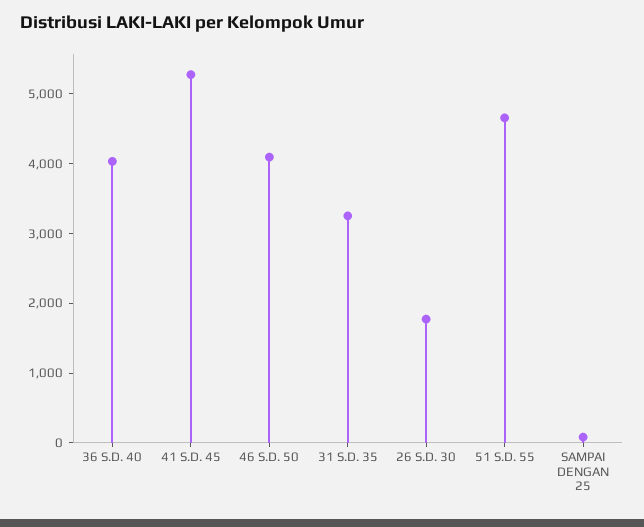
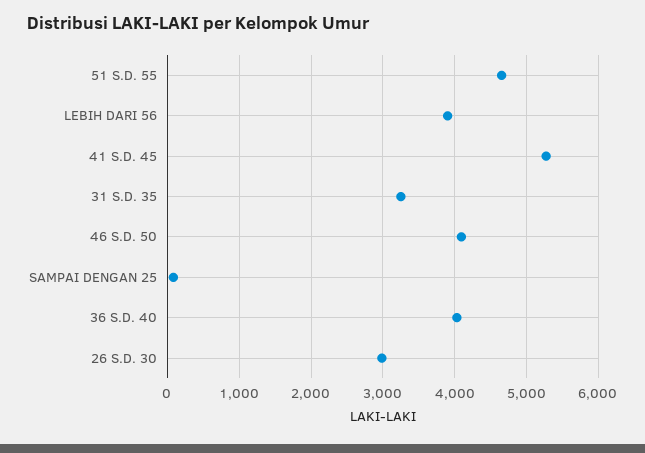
26 S.D. 30: 1800 -> 3000
LEBIH DARI 56: none -> 3900

